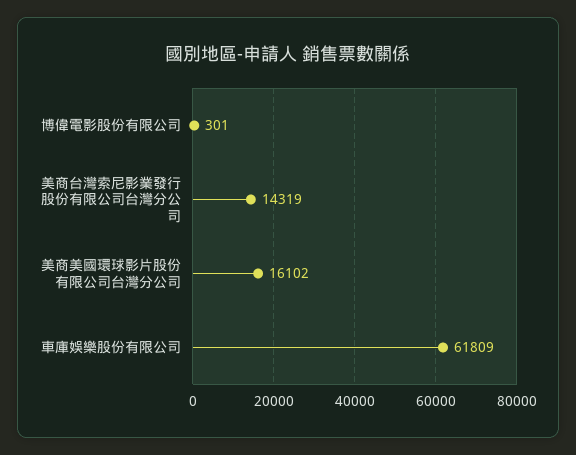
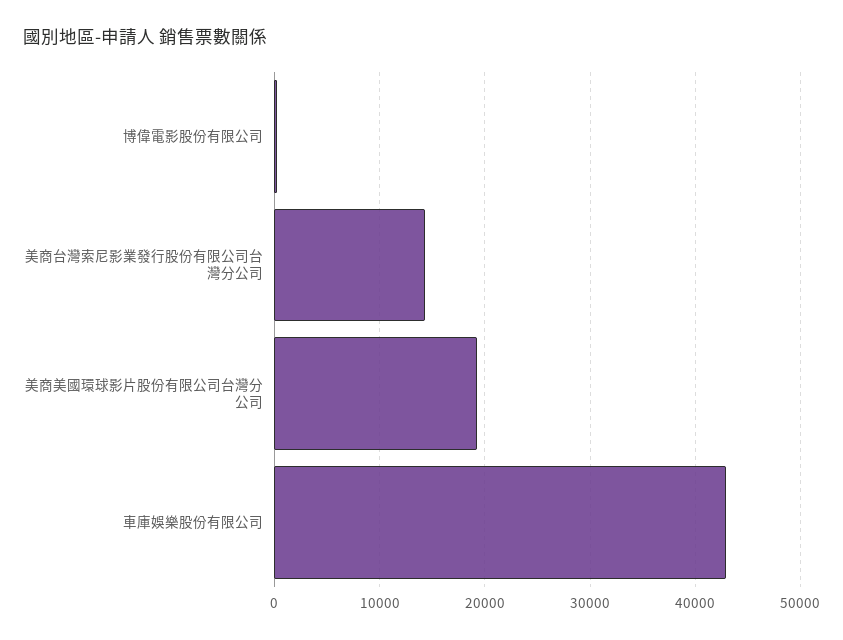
美商美國環球影片股份有限公司台灣分公司: 16102 -> 19000
車庫娛樂股份有限公司: 61809 -> 43000

